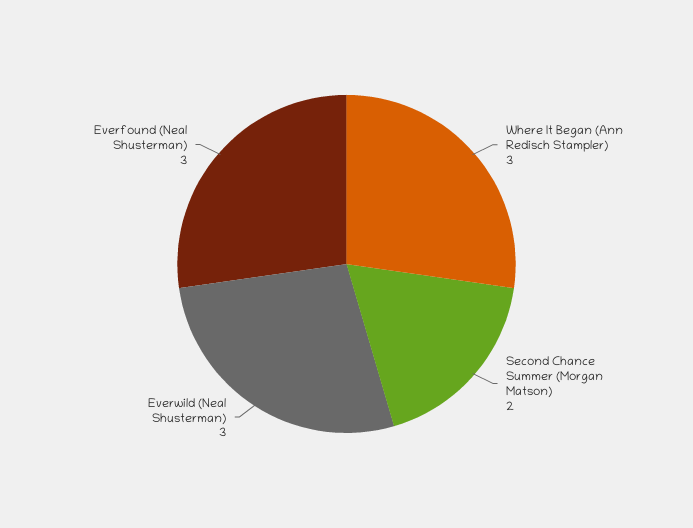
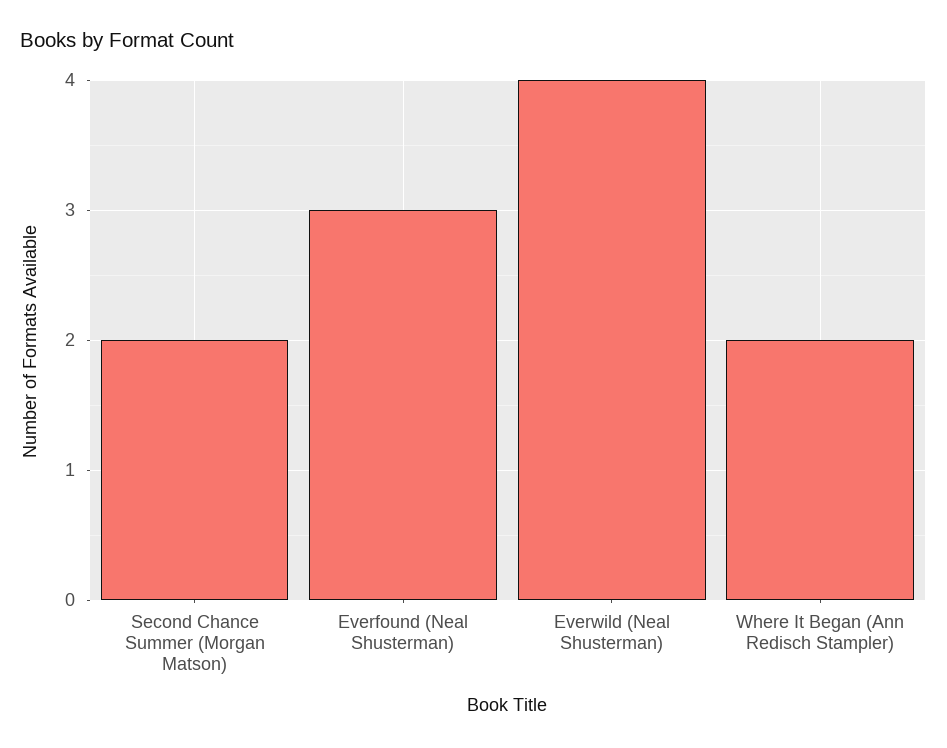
Where It Began (Ann Redisch Stampler): 3 -> 2
Everwild (Neal Shusterman): 3 -> 4

